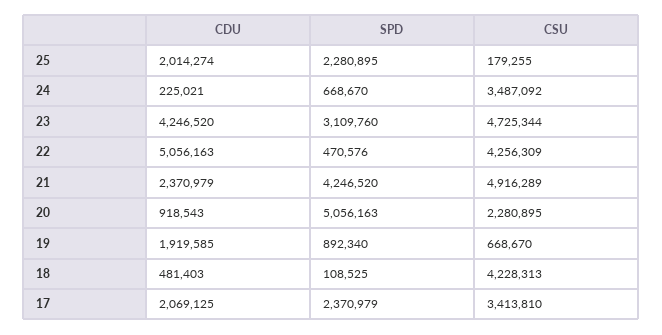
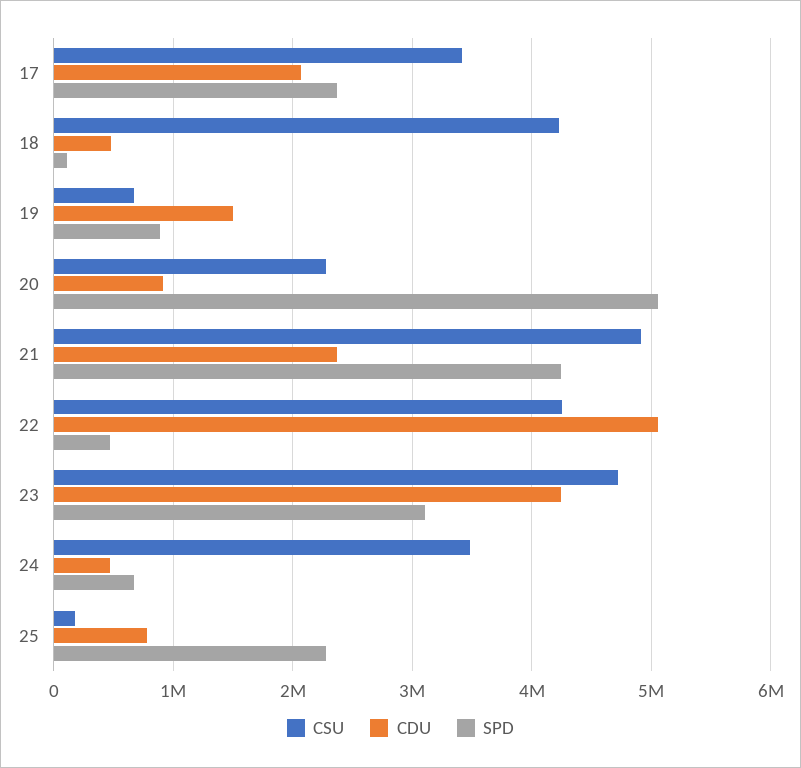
CDU, 25: 2014274 -> 800000
CDU, 24: 225021 -> 500000
CDU, 19: 1919585 -> 1500000

